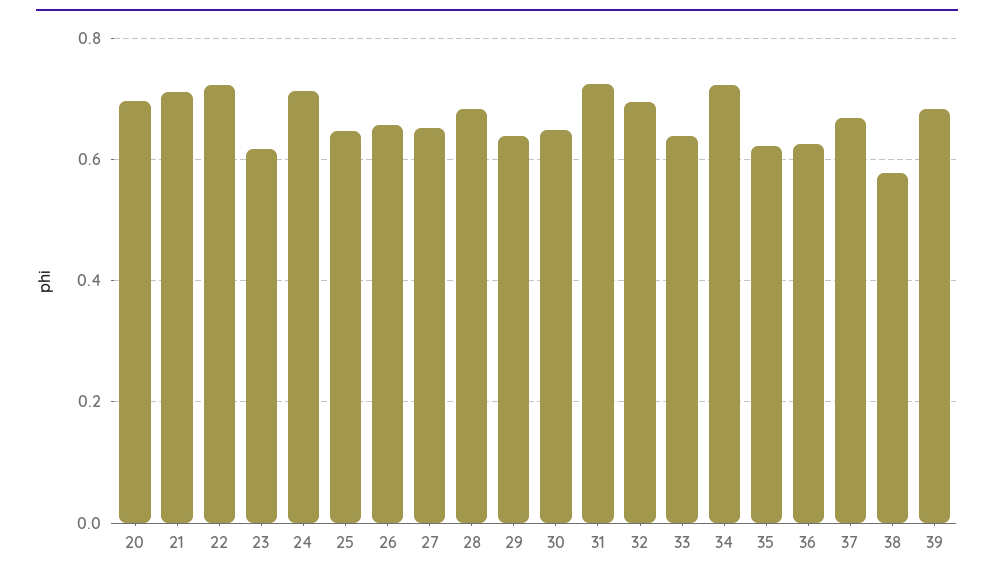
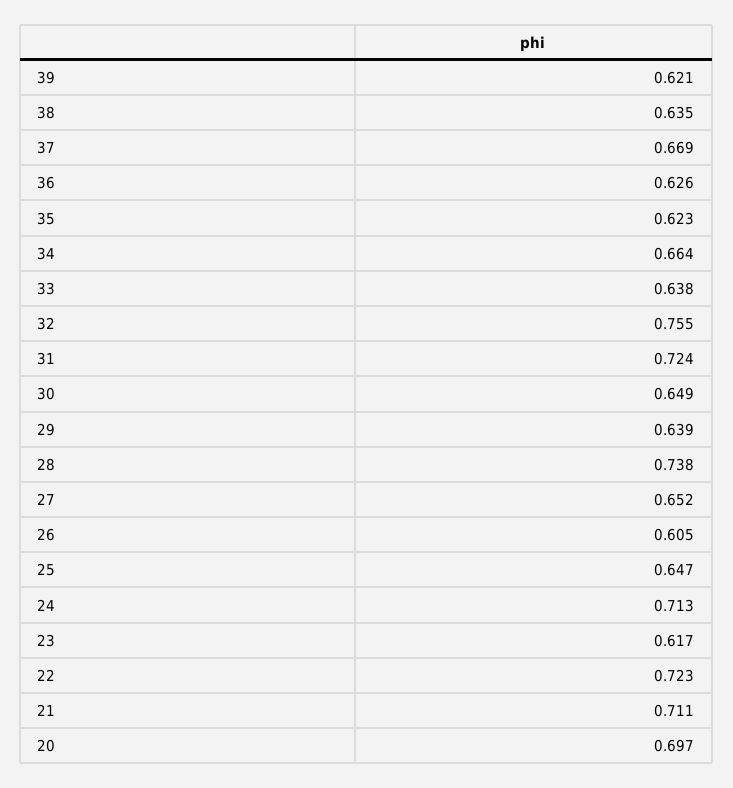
26: 0.66 -> 0.605
28: 0.68 -> 0.738
32: 0.7 -> 0.755
34: 0.72 -> 0.664
38: 0.58 -> 0.635
39: 0.68 -> 0.621

